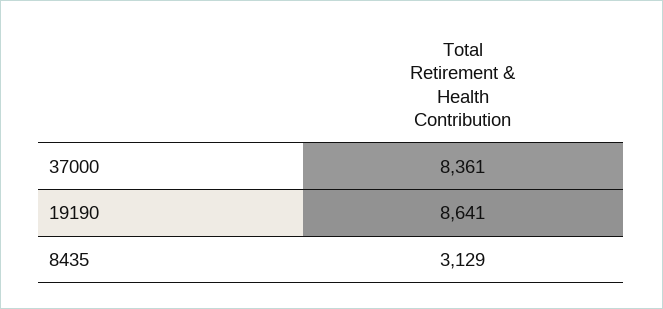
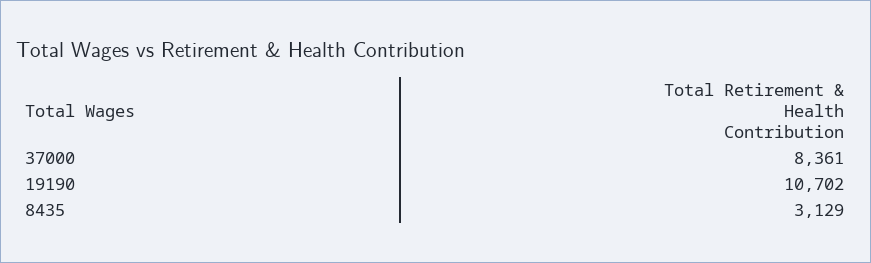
19190: 8641 -> 10702

